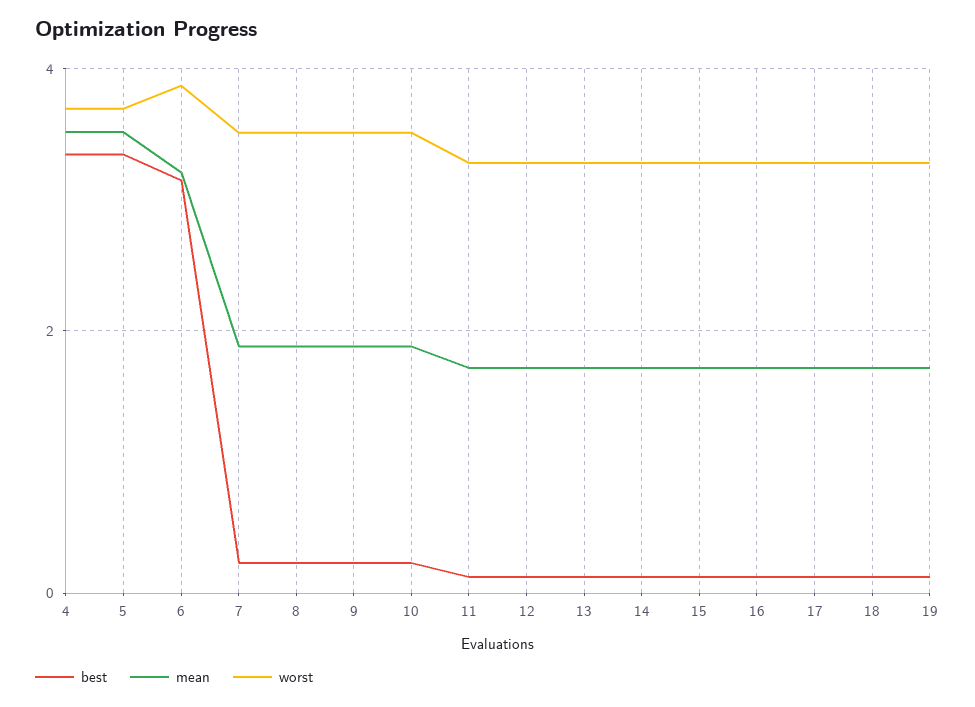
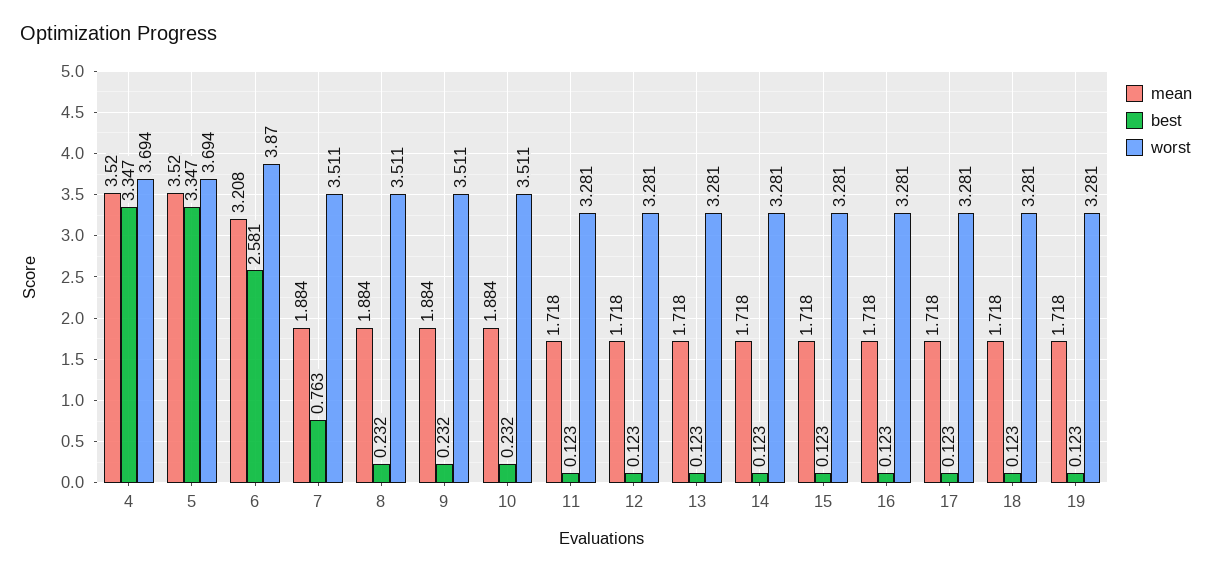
best, 6: 3.2 -> 2.581
best, 7: 0.2 -> 0.763

